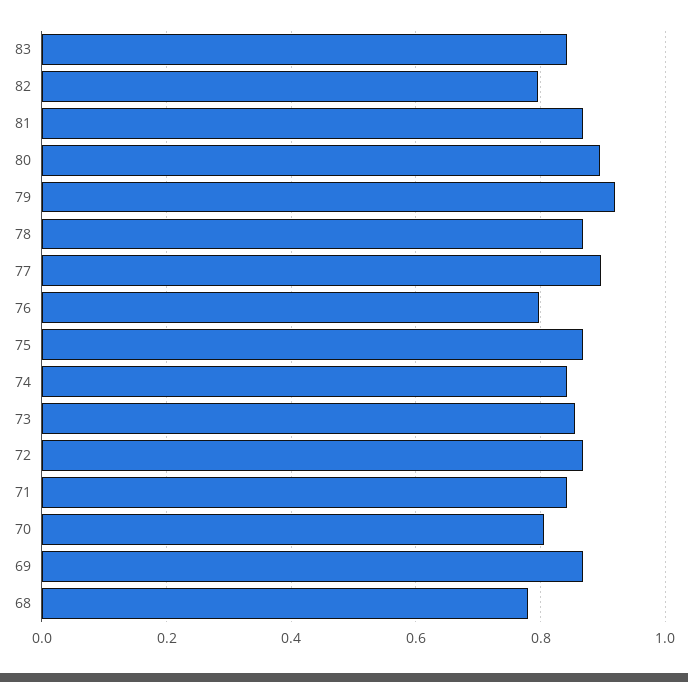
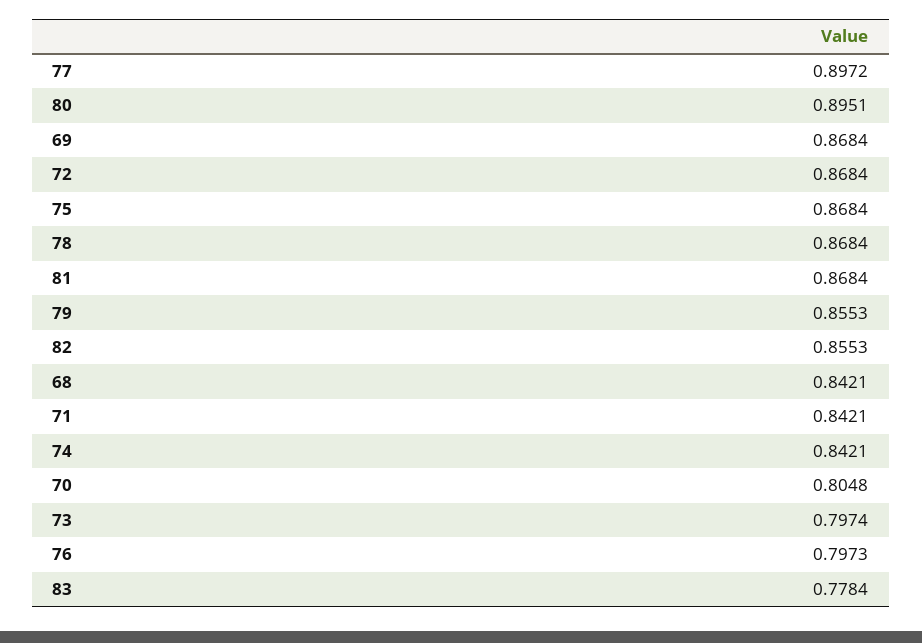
83: 0.84 -> 0.7784
82: 0.8 -> 0.8553
79: 0.92 -> 0.8553
73: 0.86 -> 0.7974
68: 0.78 -> 0.8421

